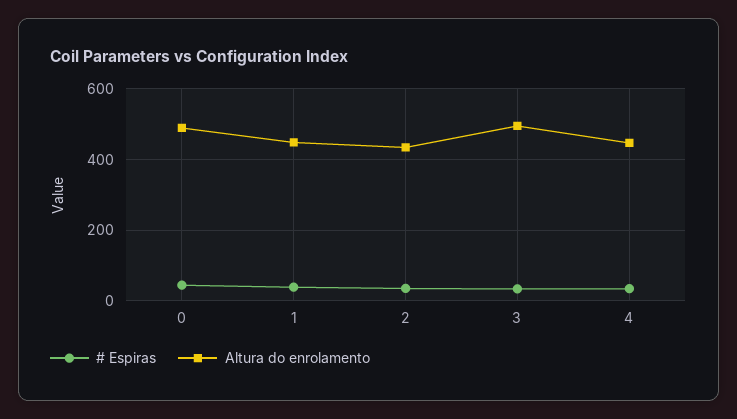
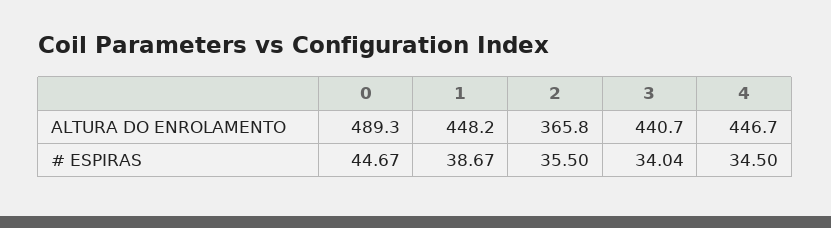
Altura do enrolamento, 2: 440 -> 365.8
Altura do enrolamento, 3: 500 -> 440.7

